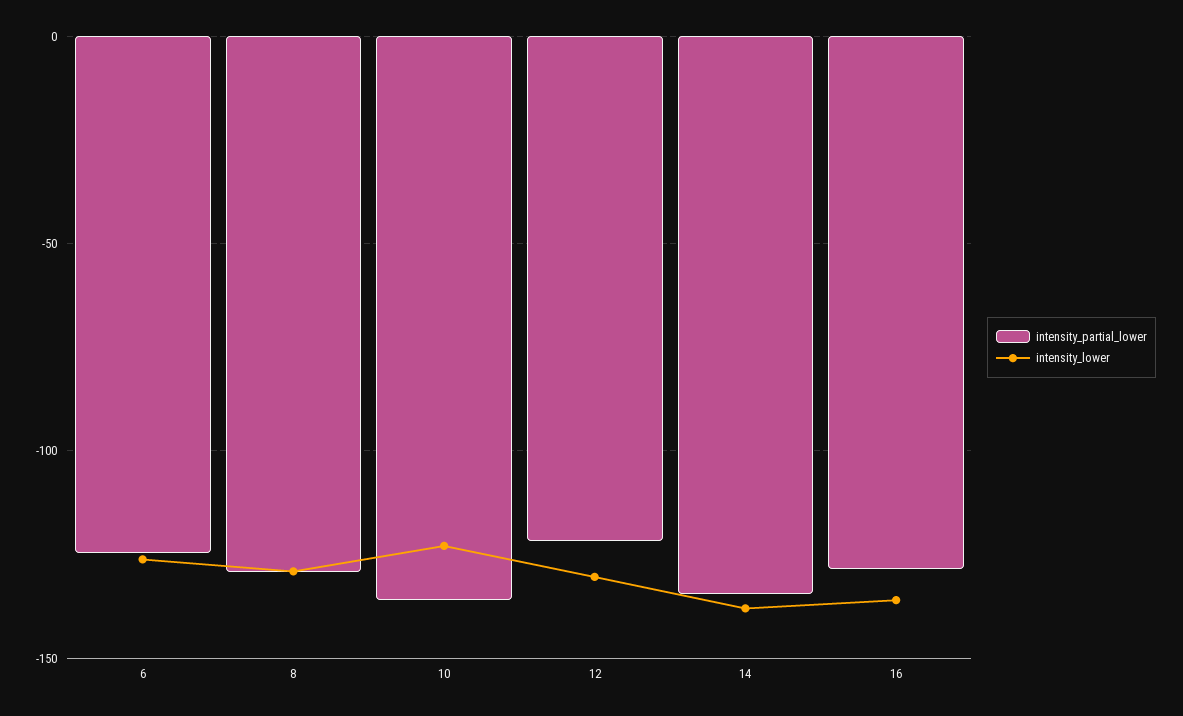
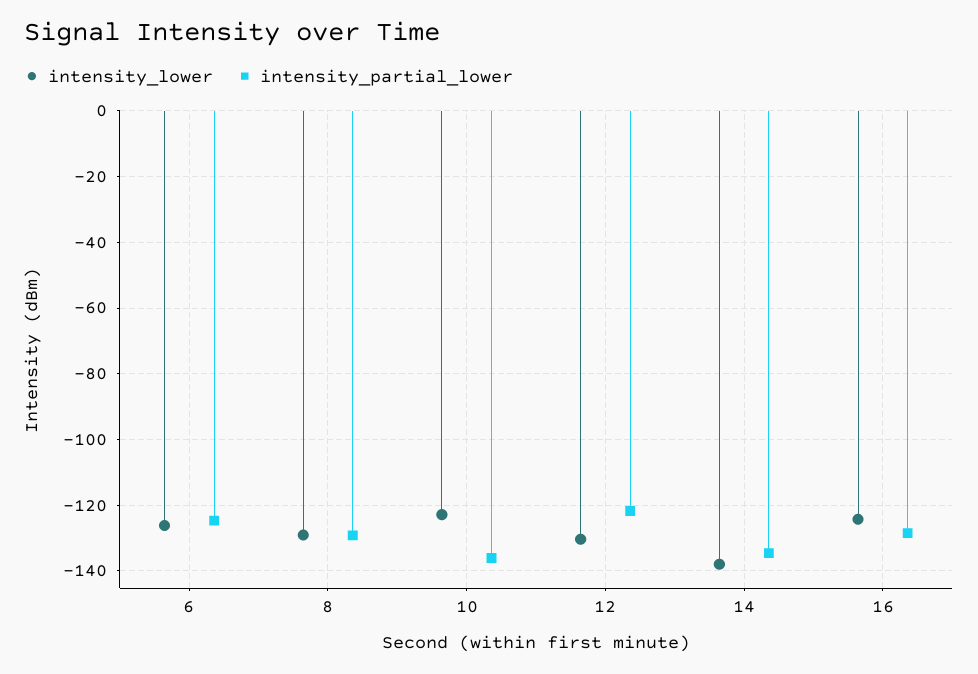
intensity_lower, 16: -135 -> -124

